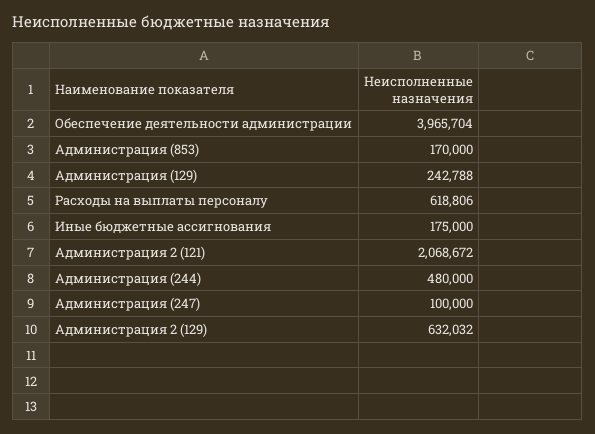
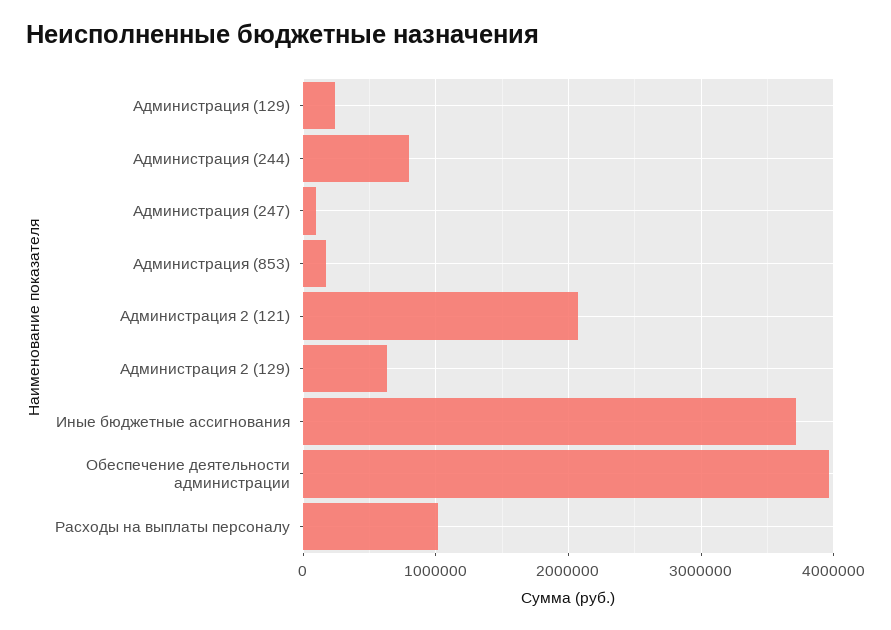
Расходы на выплаты персоналу: 618806 -> 1000000
Иные бюджетные ассигнования: 175000 -> 3700000
Администрация (244): 480000 -> 800000

